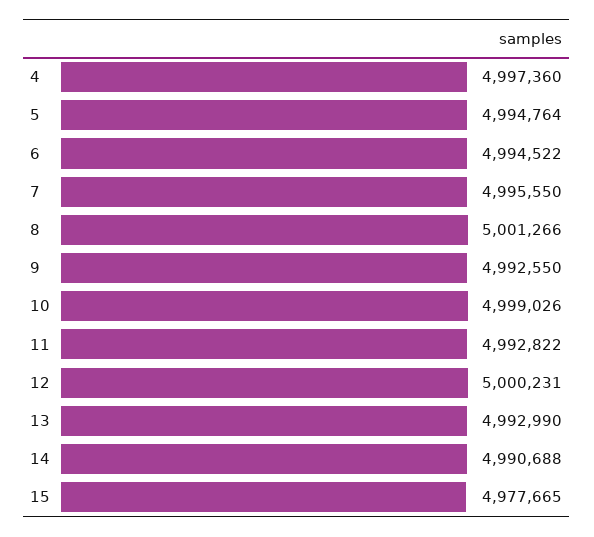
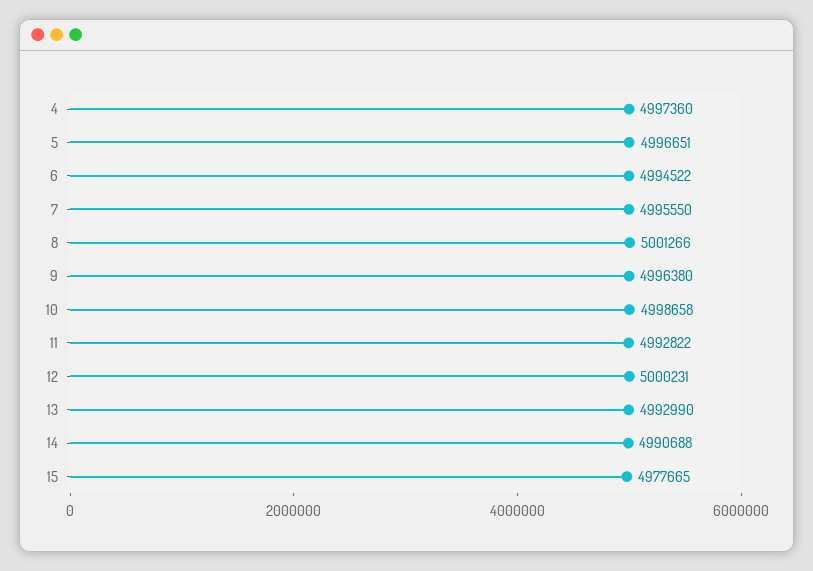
5: 4994764 -> 4996651
9: 4992550 -> 4996380
10: 4999026 -> 4998658

